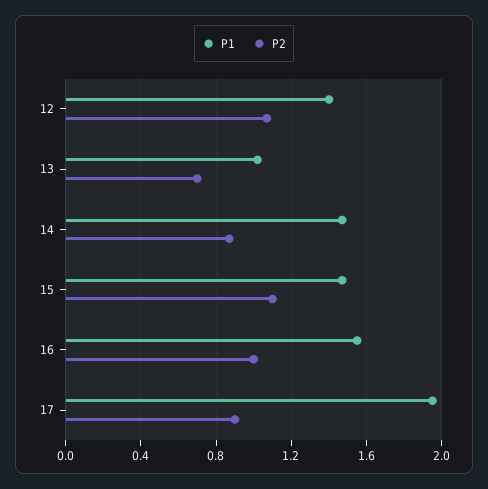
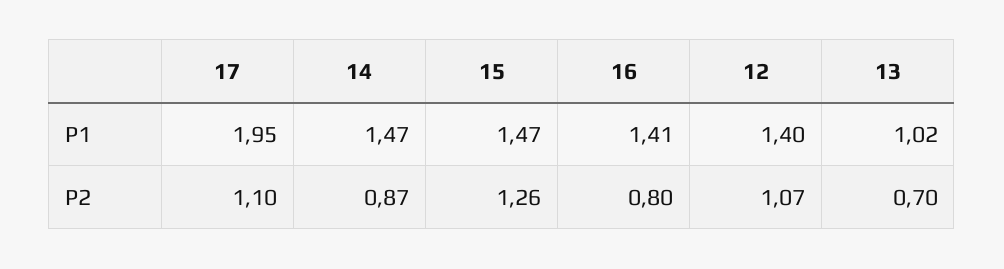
P2, 15: 1.1 -> 1.26
P1, 16: 1.55 -> 1.41
P2, 16: 1 -> 0.8
P2, 17: 0.9 -> 1.1

